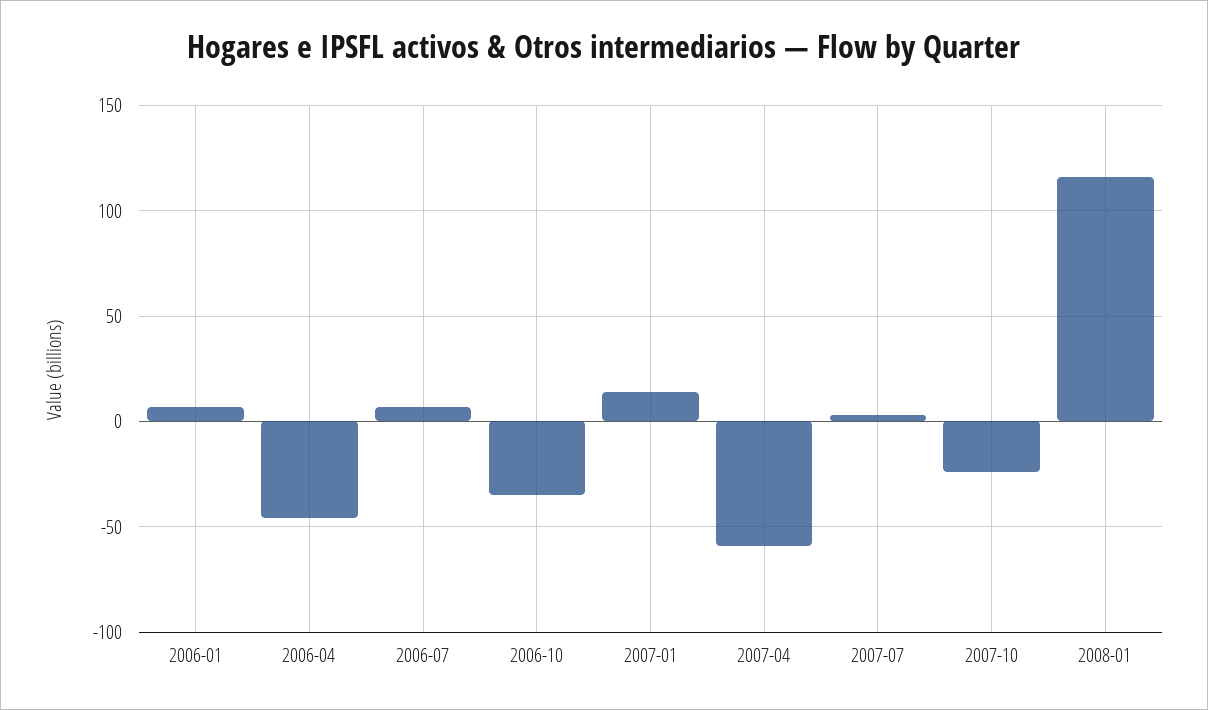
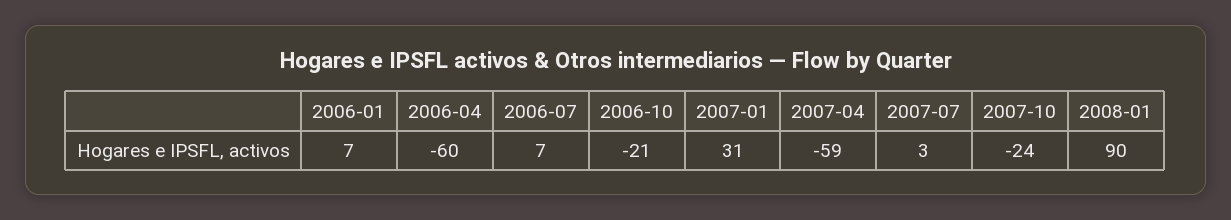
2006-04: -45 -> -60
2006-10: -35 -> -21
2007-01: 15 -> 31
2008-01: 115 -> 90

